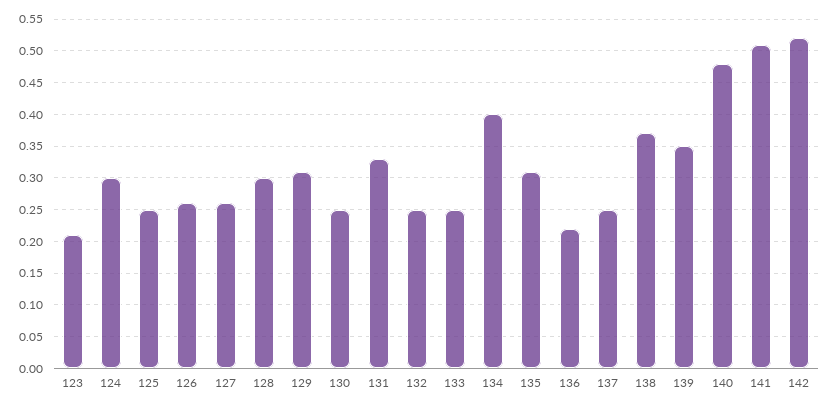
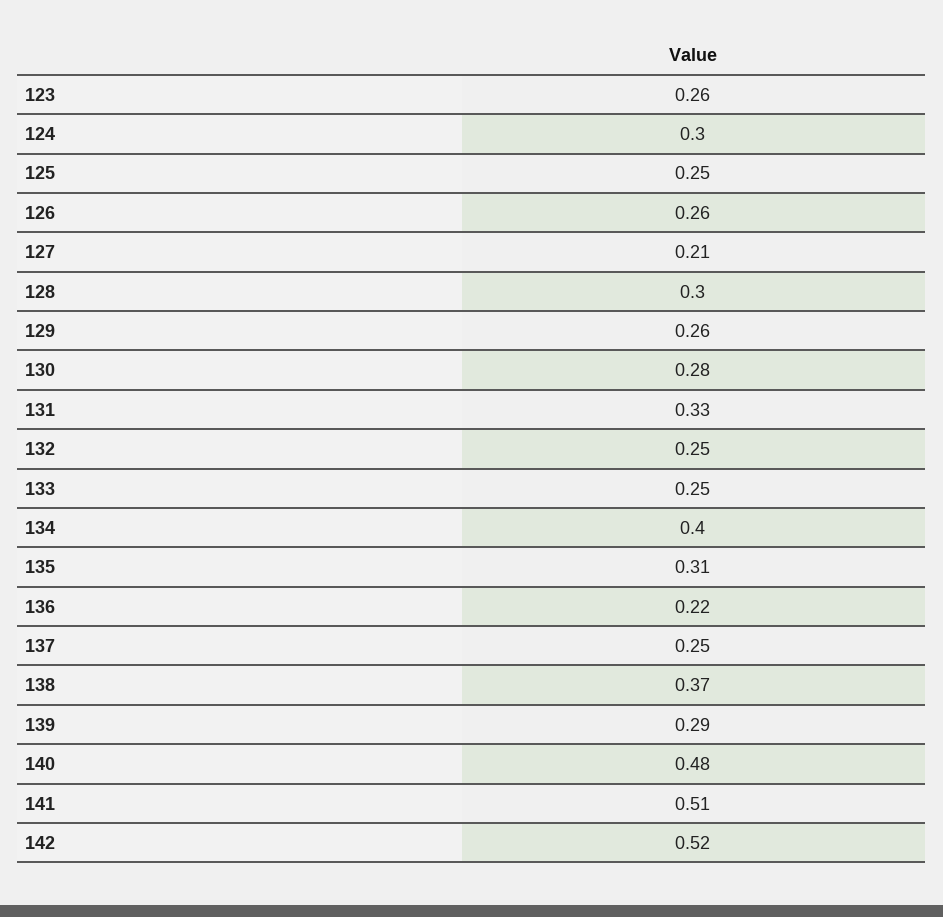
123: 0.21 -> 0.26
127: 0.26 -> 0.21
129: 0.31 -> 0.26
130: 0.25 -> 0.28
139: 0.35 -> 0.29

